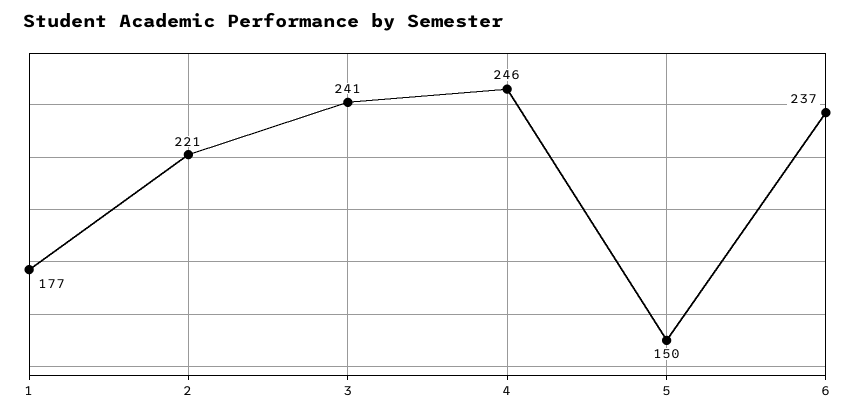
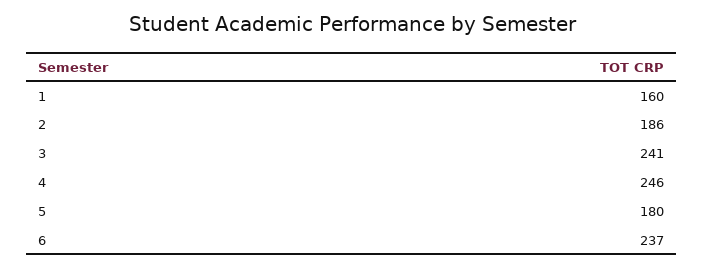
1: 177 -> 160
2: 221 -> 186
5: 150 -> 180

